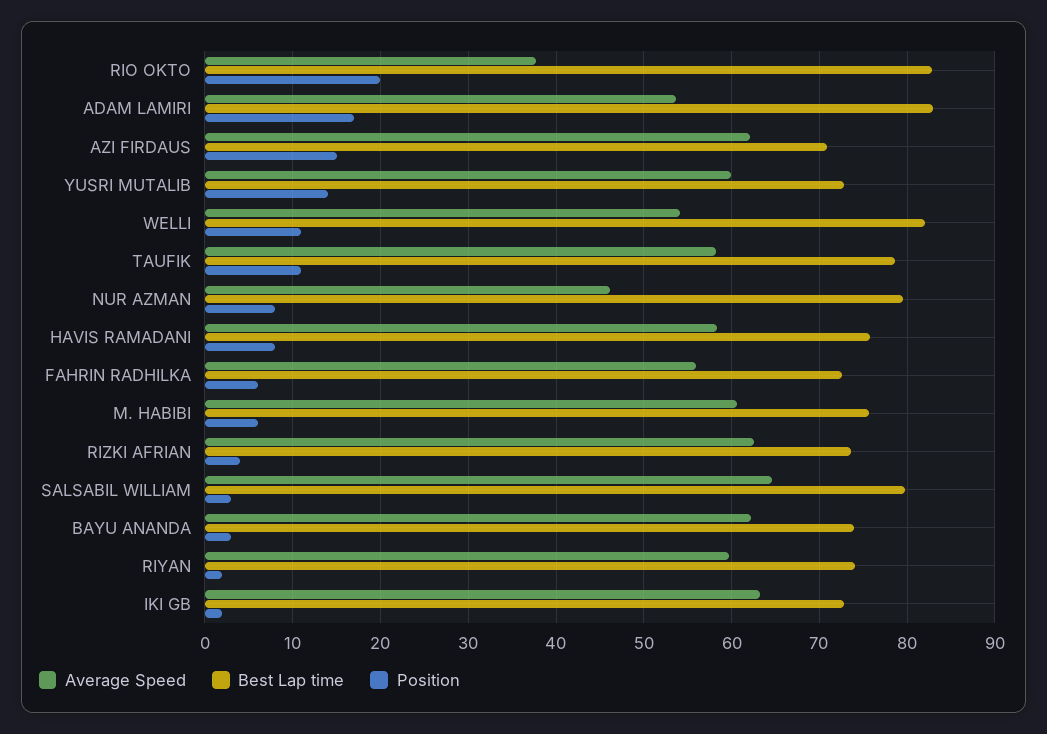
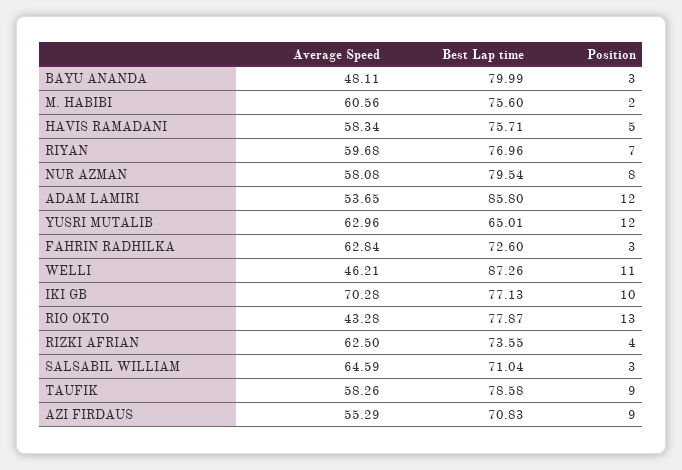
Average Speed, RIO OKTO: 38 -> 43.28
Best Lap time, RIO OKTO: 83 -> 77.87
Position, RIO OKTO: 20 -> 13
Best Lap time, ADAM LAMIRI: 83 -> 85.8
Position, ADAM LAMIRI: 17 -> 12
Average Speed, AZI FIRDAUS: 62 -> 55.29
Position, AZI FIRDAUS: 15 -> 9
Average Speed, YUSRI MUTALIB: 60 -> 62.96
Best Lap time, YUSRI MUTALIB: 73 -> 65.01
Position, YUSRI MUTALIB: 14 -> 12
Average Speed, WELLI: 54 -> 46.21
Best Lap time, WELLI: 82 -> 87.26
Position, TAUFIK: 11 -> 9
Average Speed, NUR AZMAN: 46 -> 58.08
Position, HAVIS RAMADANI: 8 -> 5
Average Speed, FAHRIN RADHILKA: 56 -> 62.84
Position, FAHRIN RADHILKA: 6 -> 3
Position, M. HABIBI: 6 -> 2
Best Lap time, SALSABIL WILLIAM: 80 -> 71.04
Average Speed, BAYU ANANDA: 62 -> 48.11
Best Lap time, BAYU ANANDA: 74 -> 79.99
Best Lap time, RIYAN: 74 -> 76.96
Position, RIYAN: 2 -> 7
Average Speed, IKI GB: 63 -> 70.28
Best Lap time, IKI GB: 73 -> 77.13
Position, IKI GB: 2 -> 10

